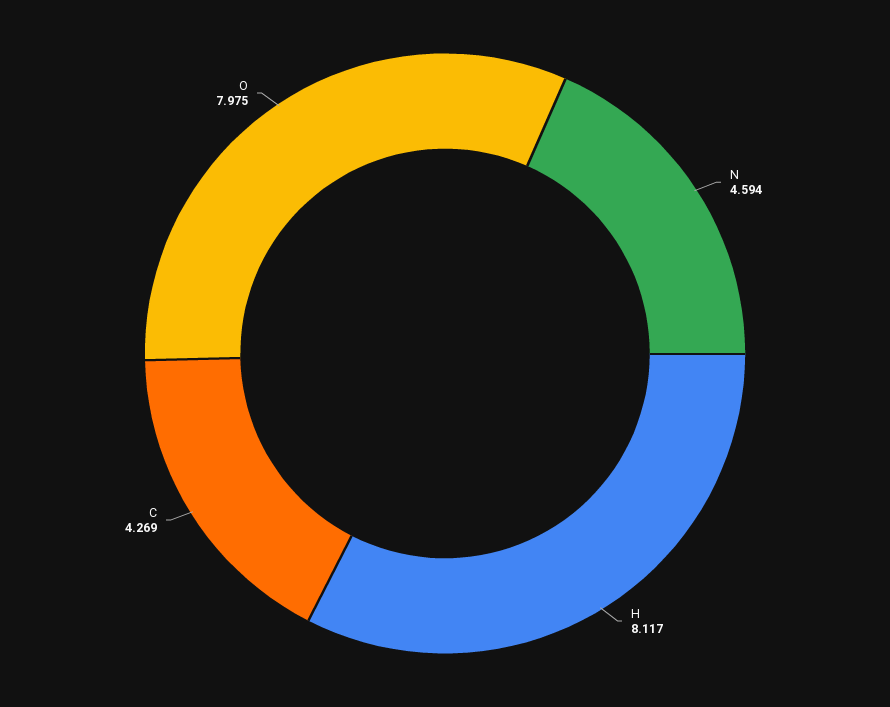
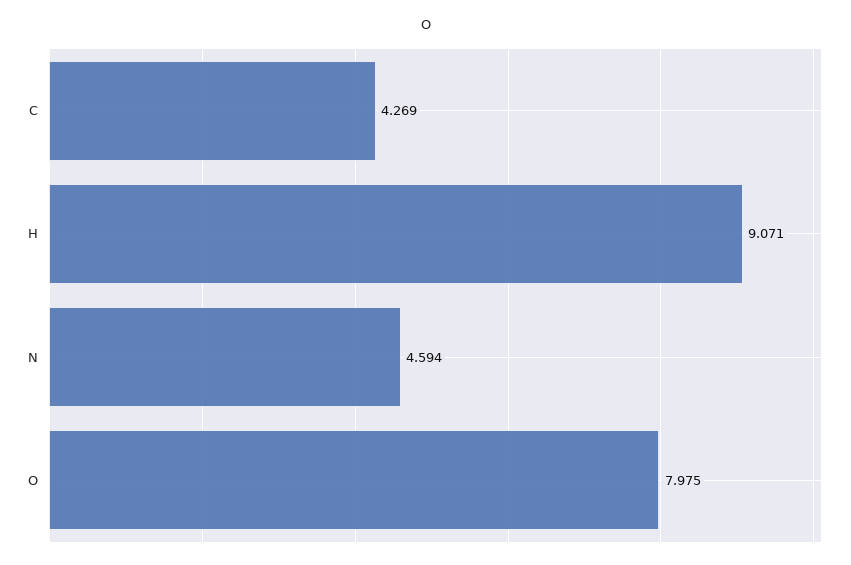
H: 8.117 -> 9.071

